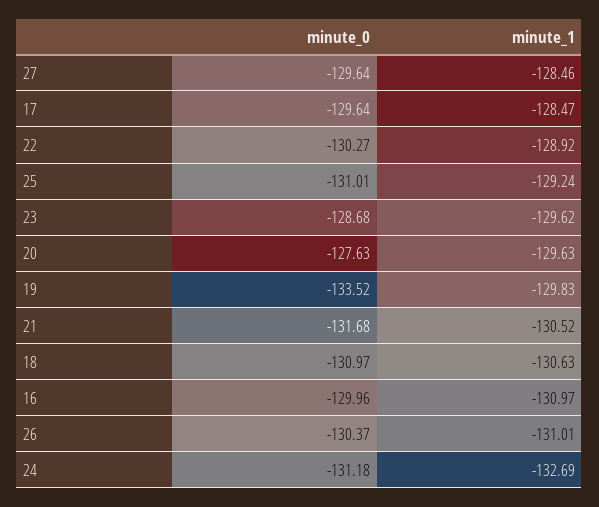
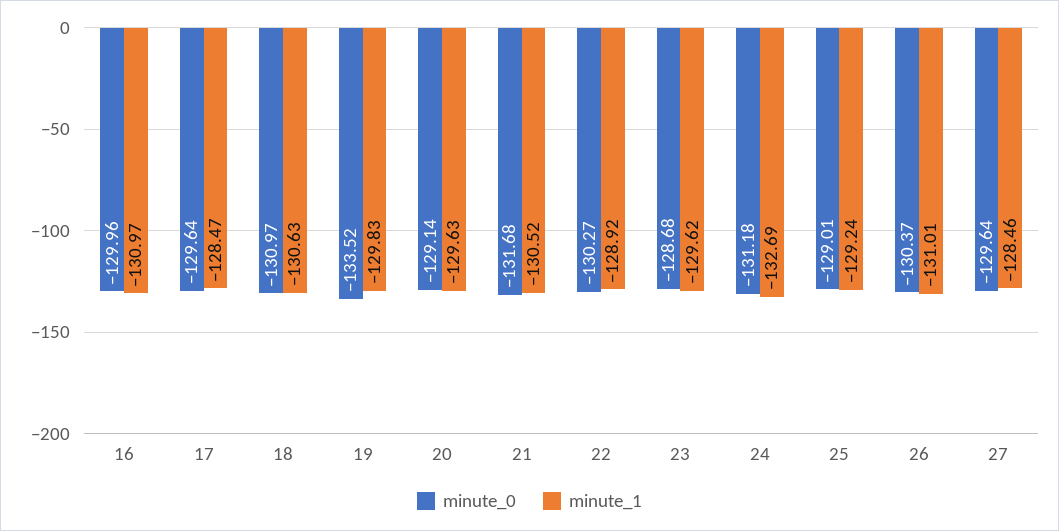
minute_0, 25: -131.01 -> -129.01
minute_0, 20: -127.63 -> -129.14

